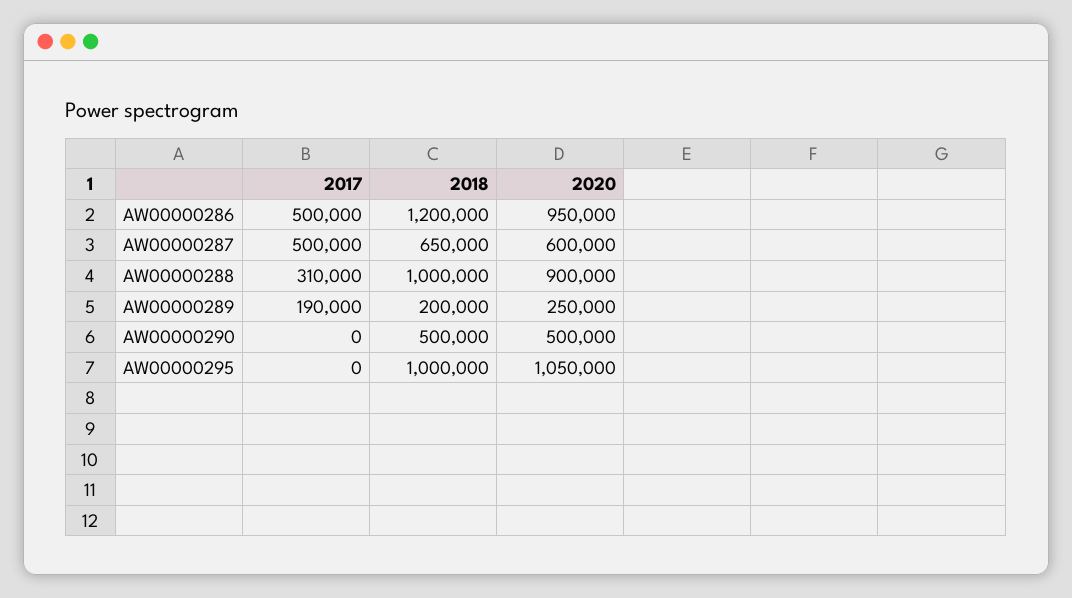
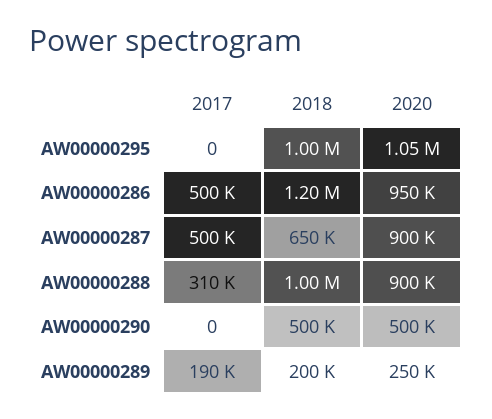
2020, AW00000287: 600000 -> 900000

